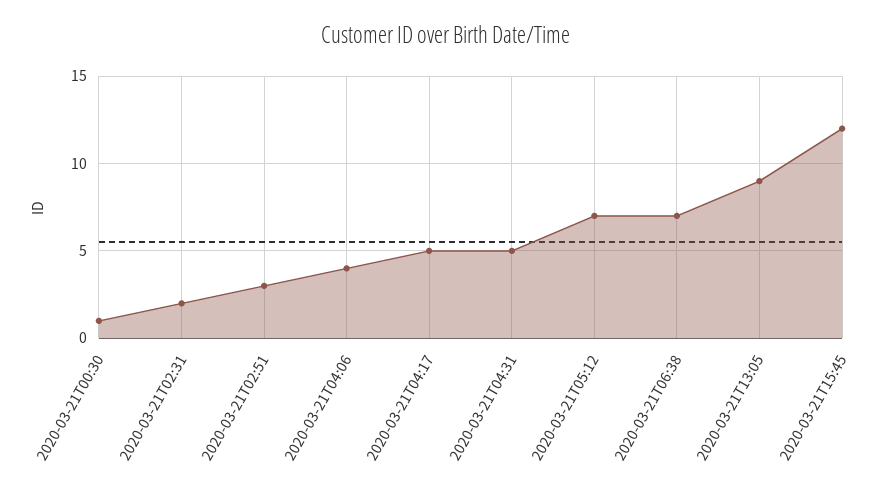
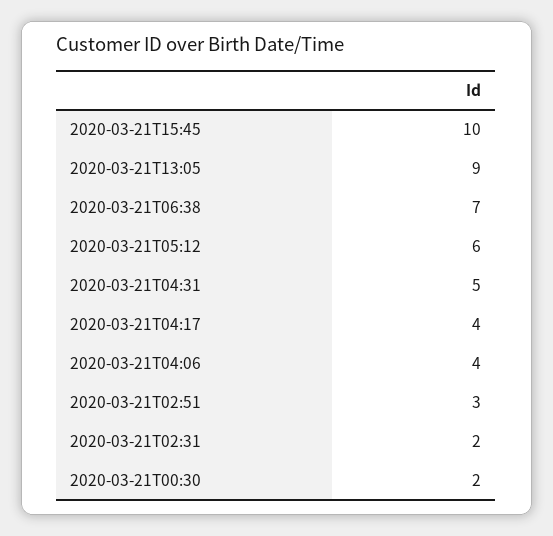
2020-03-21T00:30: 1 -> 2
2020-03-21T04:17: 5 -> 4
2020-03-21T05:12: 7 -> 6
2020-03-21T15:45: 12 -> 10

